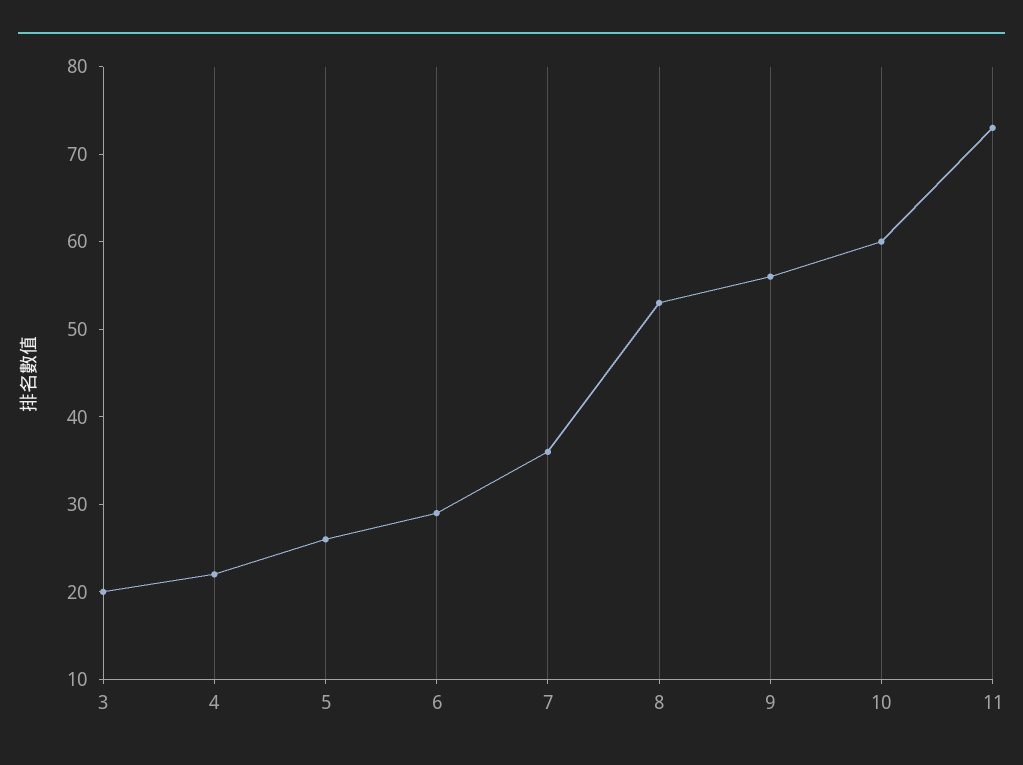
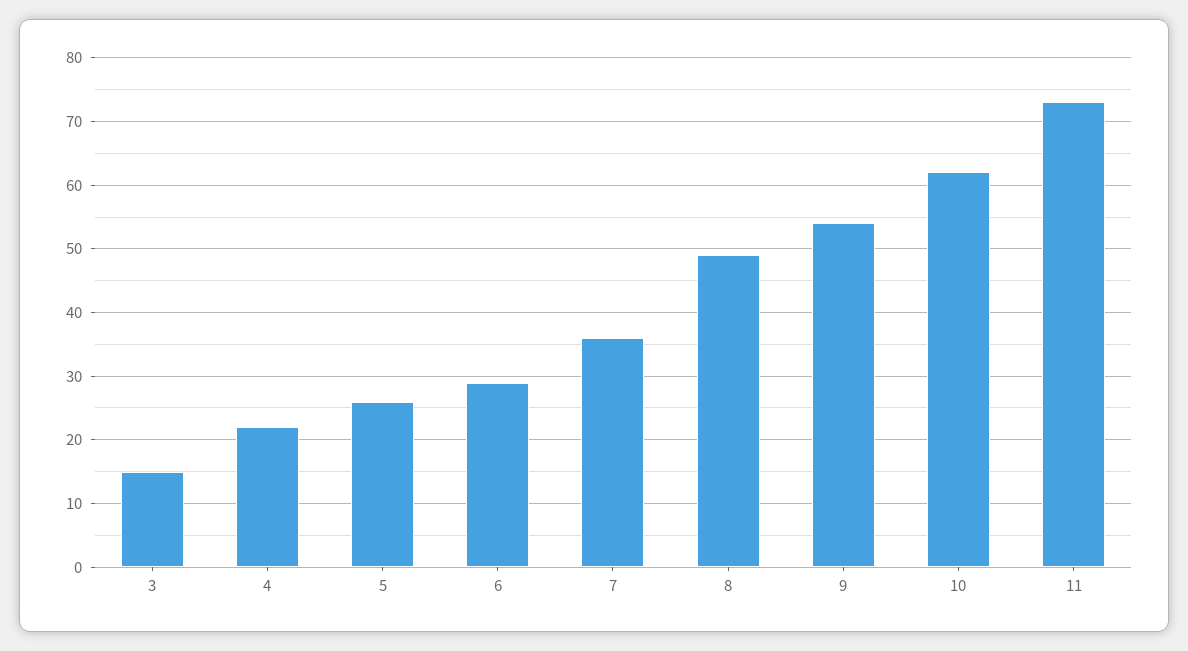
3: 20 -> 15
8: 53 -> 49
9: 56 -> 54
10: 60 -> 62

